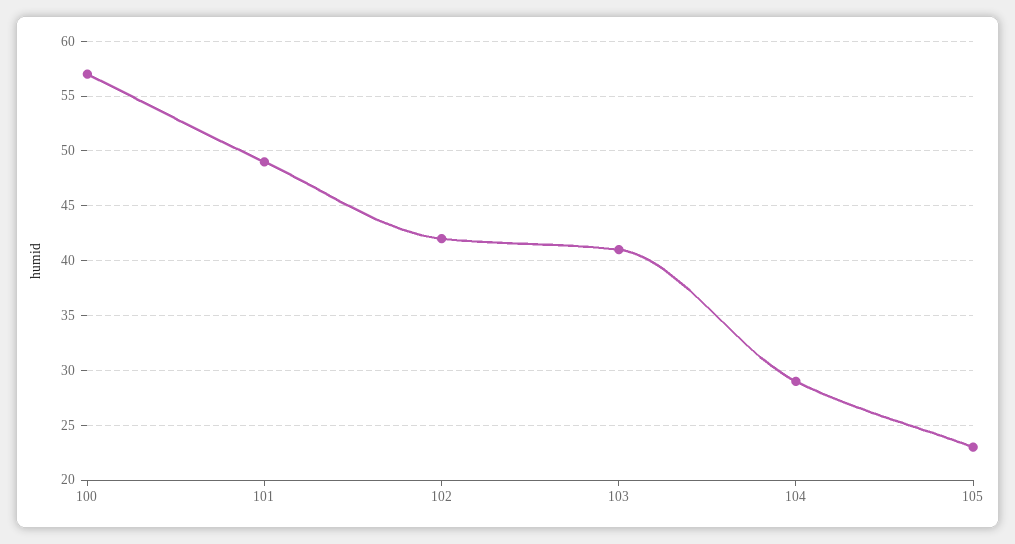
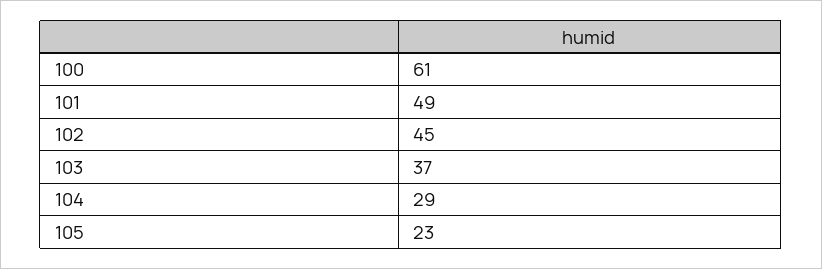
100: 57 -> 61
102: 42 -> 45
103: 41 -> 37

